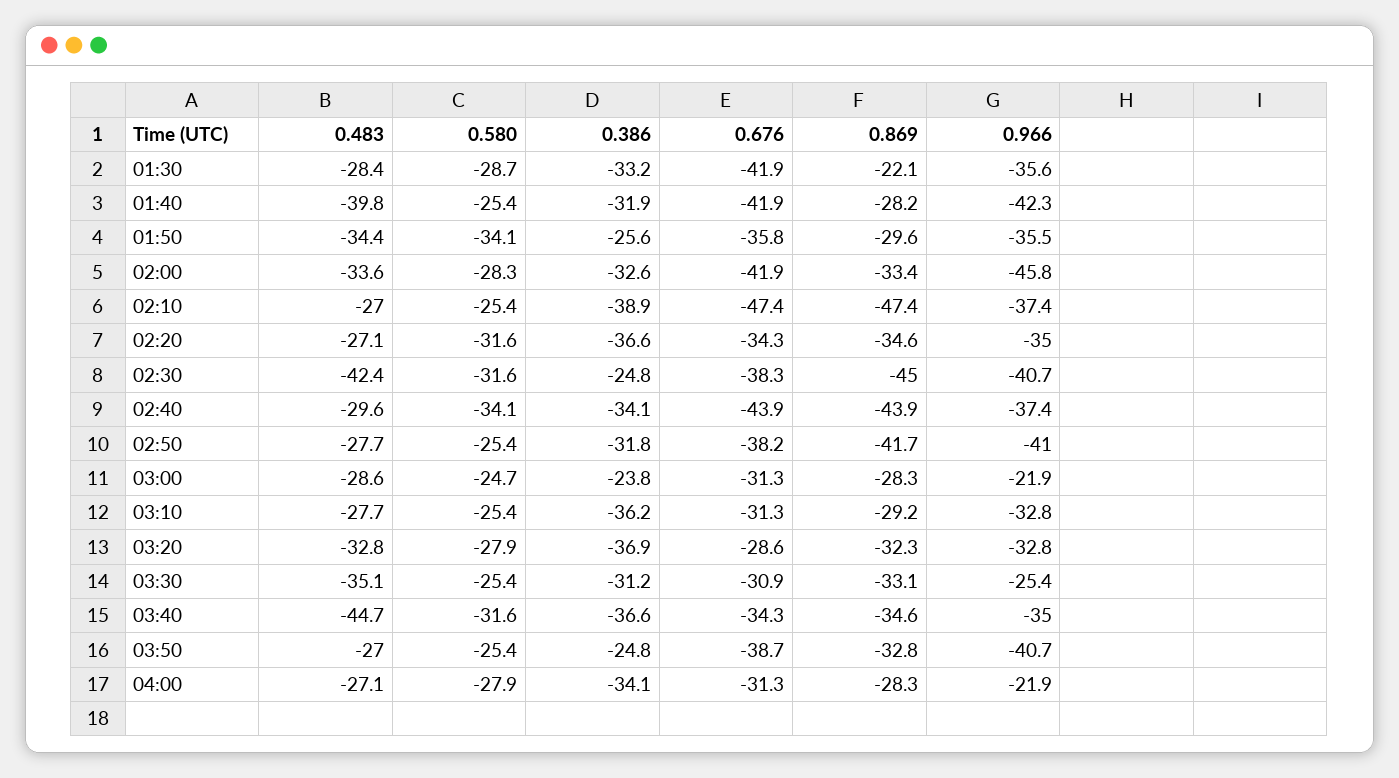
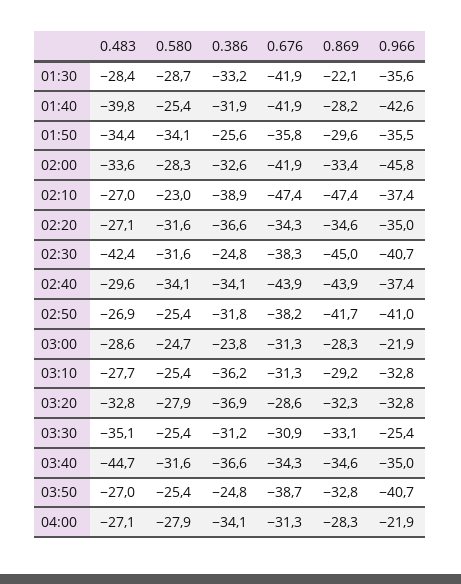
0.966, 01:40: -42.3 -> -42.6
0.580, 02:10: -25.4 -> -23
0.483, 02:50: -27.7 -> -26.9

